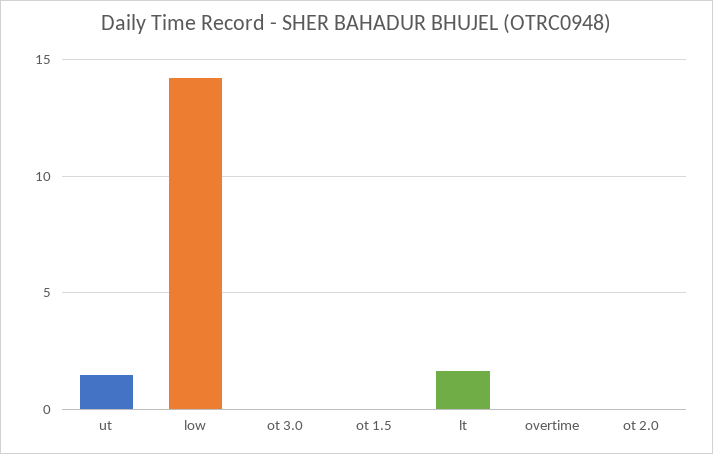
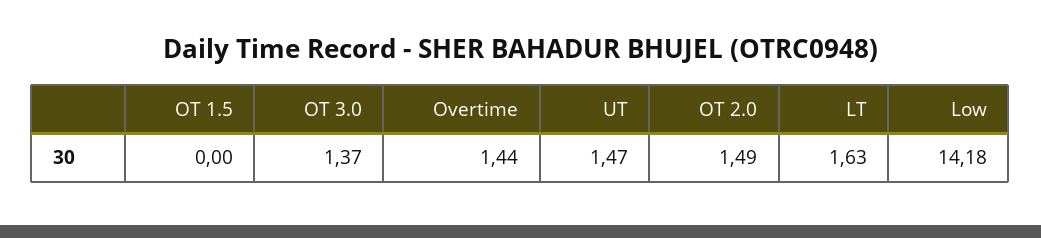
ot 3.0: 0 -> 1.37
overtime: 0 -> 1.44
ot 2.0: 0 -> 1.49

